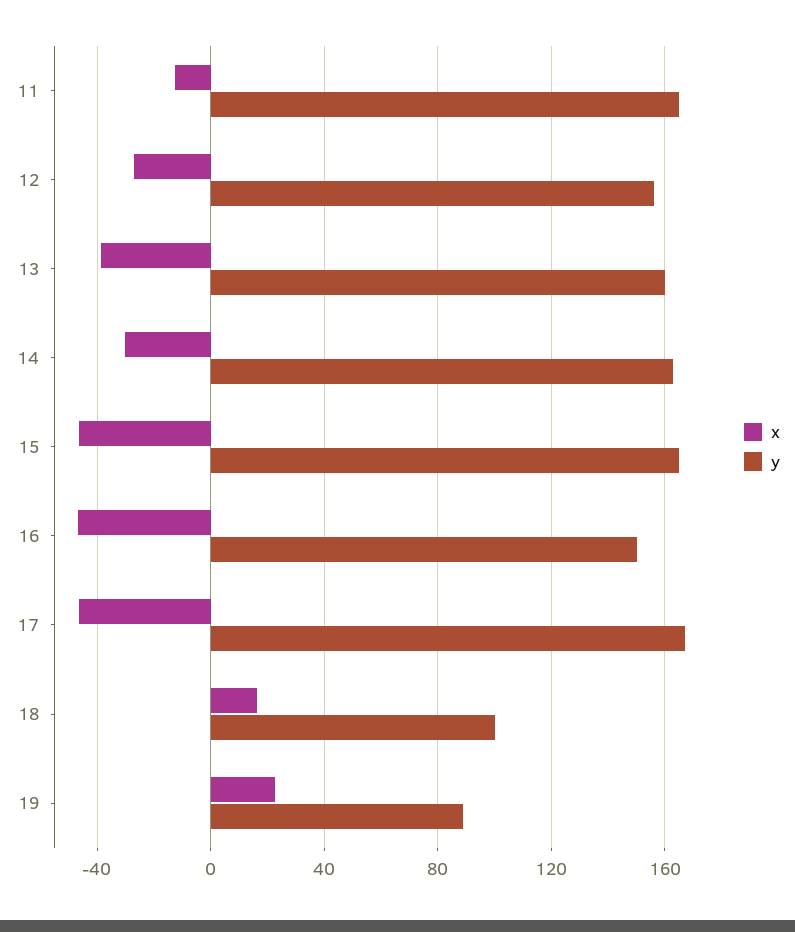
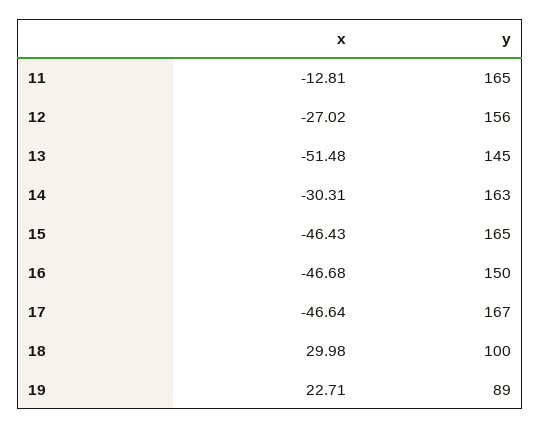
x, 13: -40 -> -51.48
y, 13: 160 -> 145
x, 18: 15 -> 29.98

